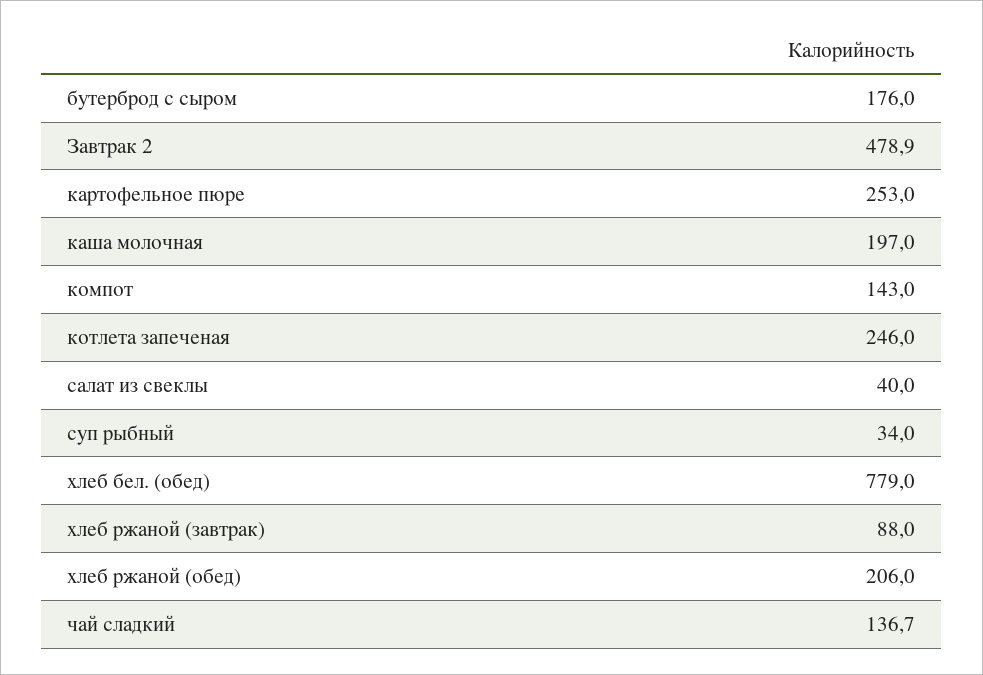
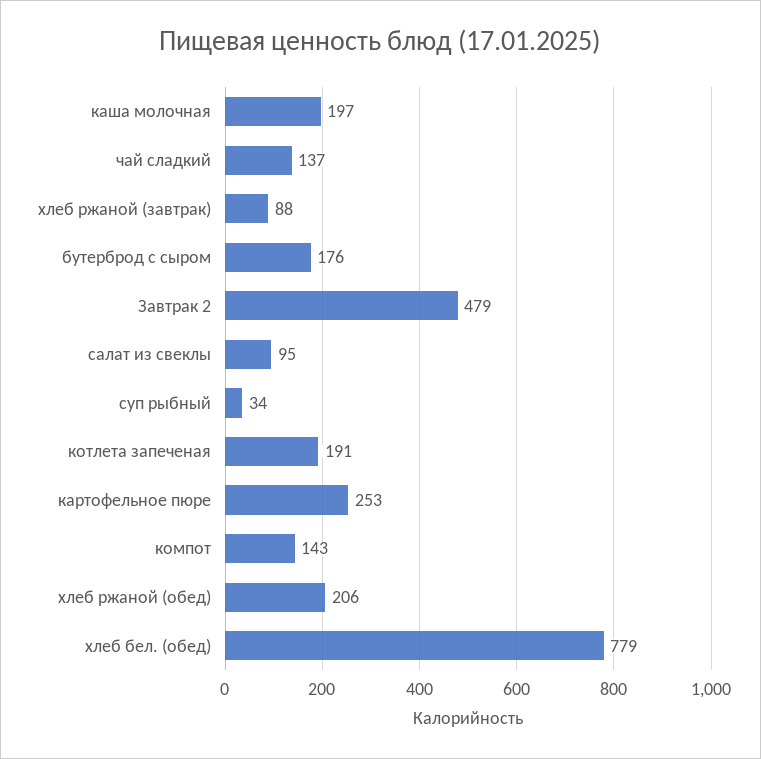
котлета запеченая: 246 -> 191
салат из свеклы: 40 -> 95

